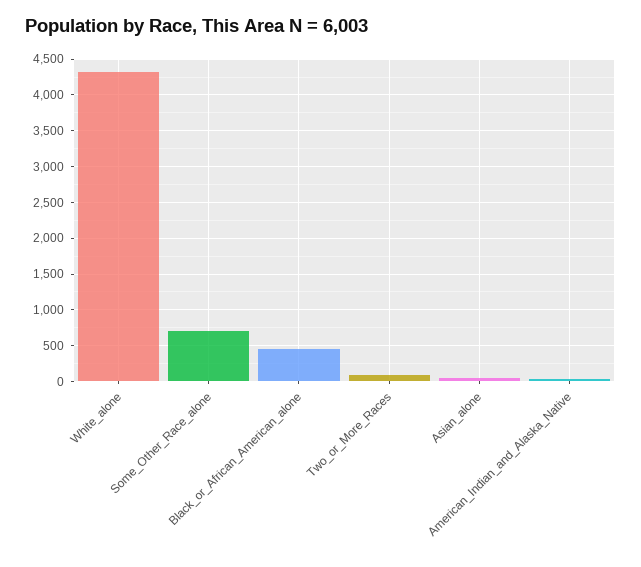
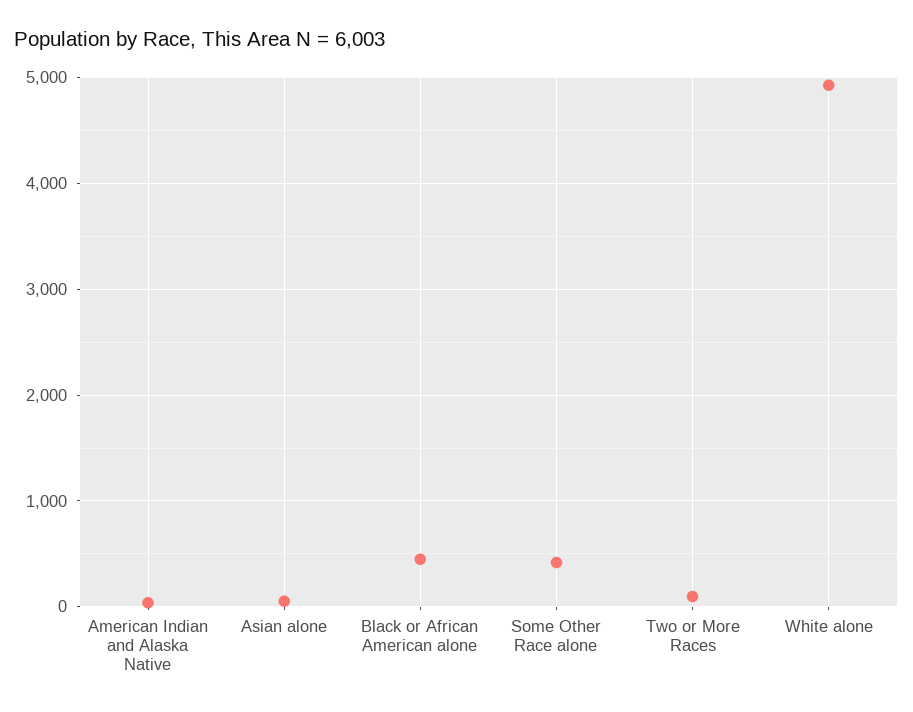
White_alone: 4300 -> 4900
Some_Other_Race_alone: 700 -> 400

